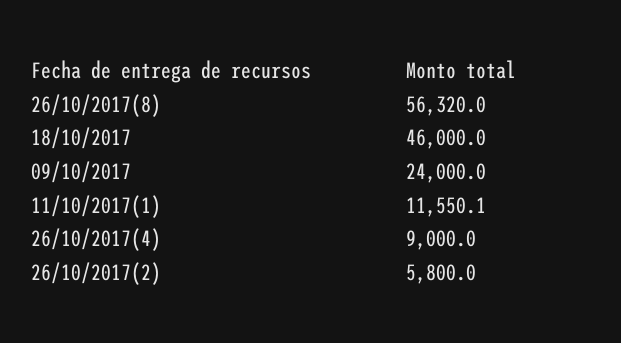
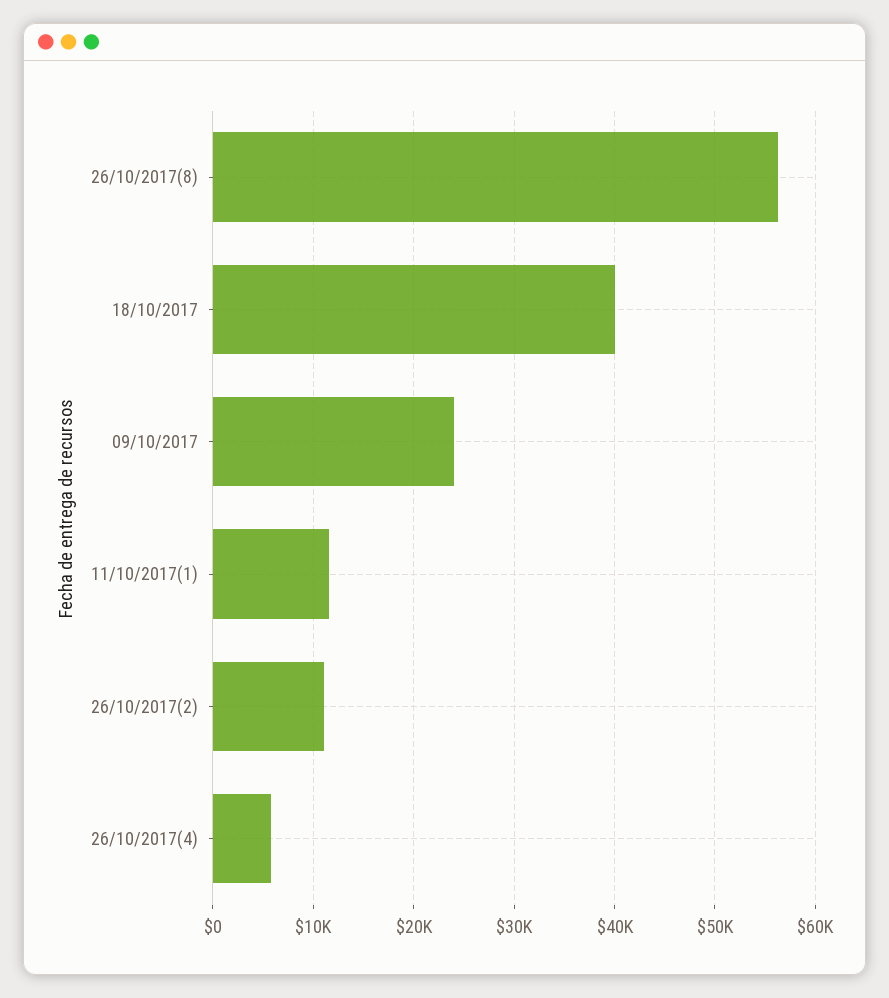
18/10/2017: 46000 -> 40000
26/10/2017(4): 9000 -> 6000
26/10/2017(2): 5800 -> 11000

